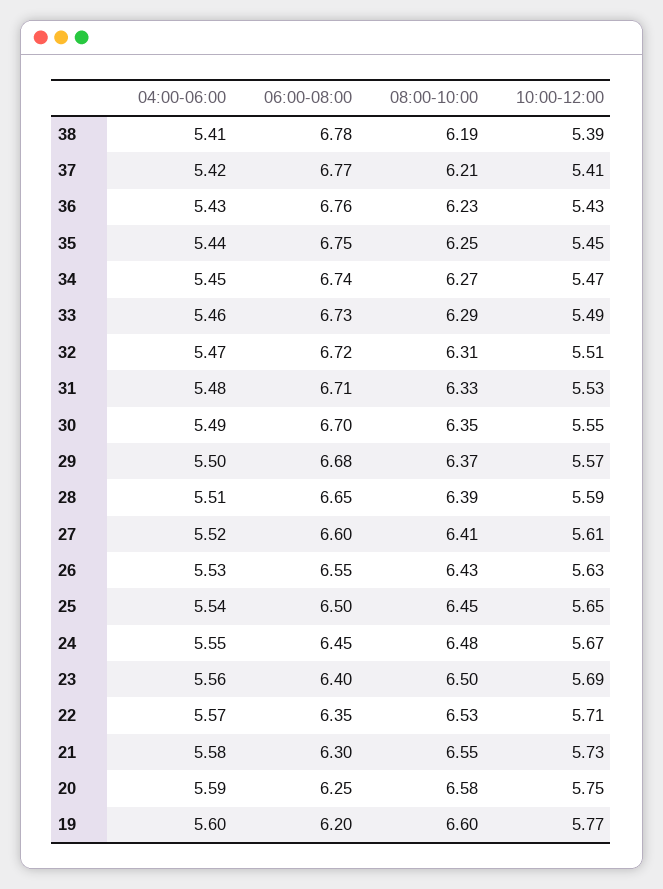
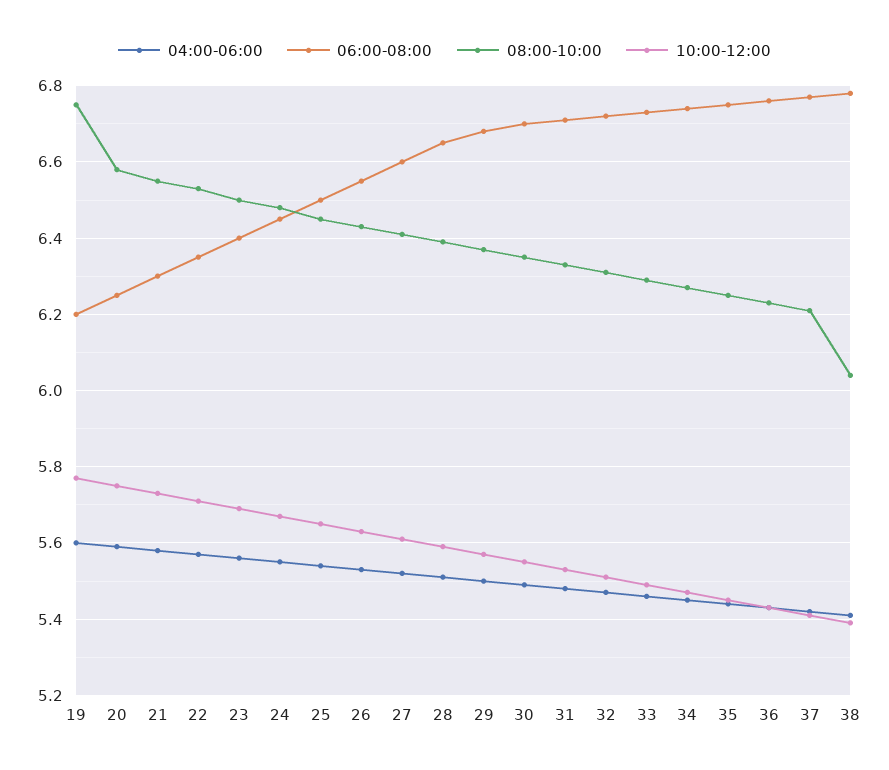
08:00-10:00, 38: 6.19 -> 6.05
08:00-10:00, 19: 6.6 -> 6.75

